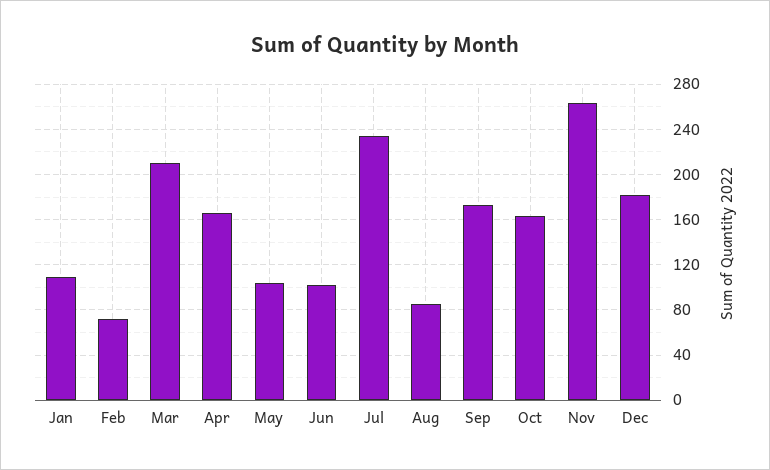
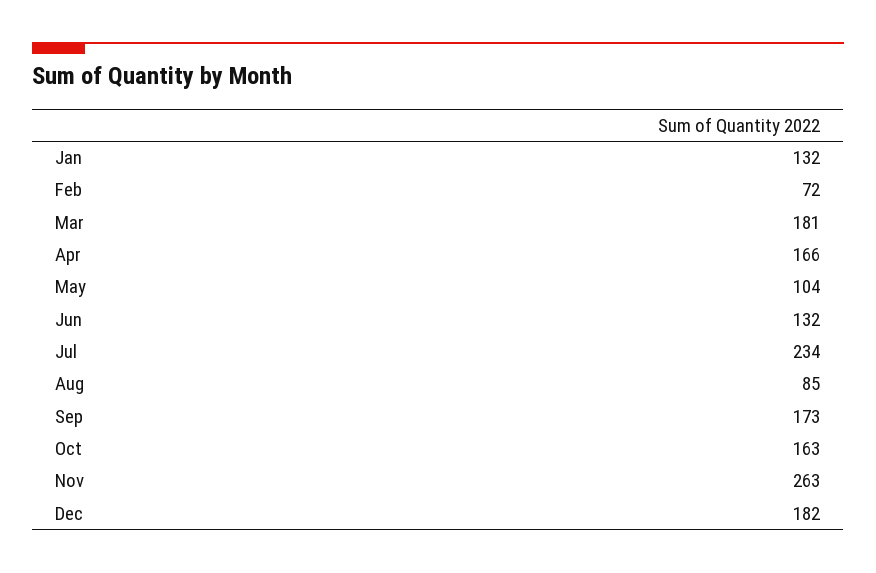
Jan: 110 -> 132
Mar: 210 -> 181
Jun: 100 -> 132

